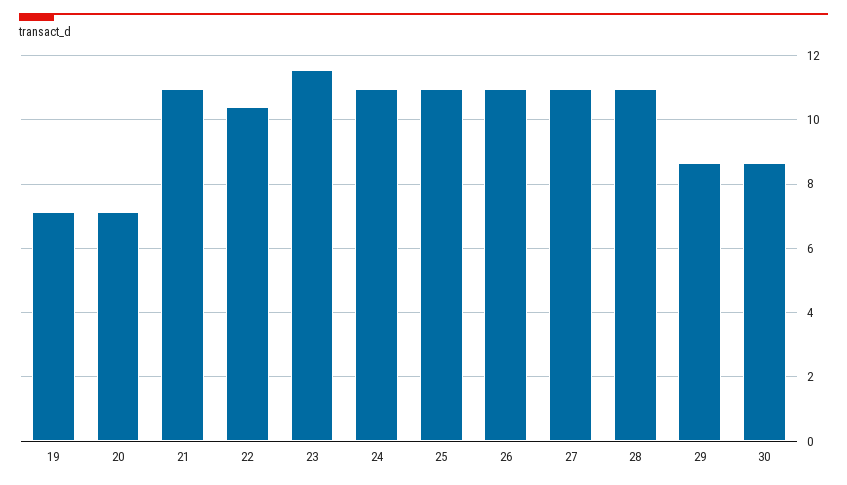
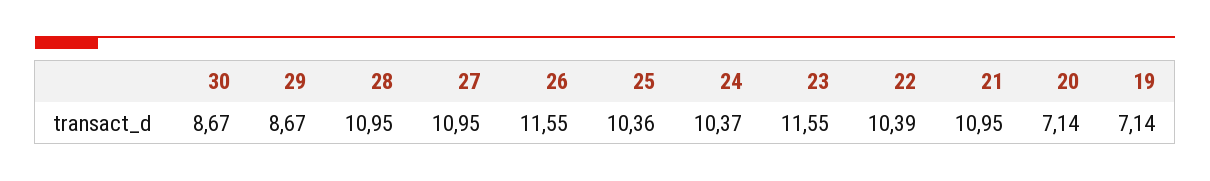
24: 11 -> 10.37
25: 11 -> 10.36
26: 11 -> 11.55

